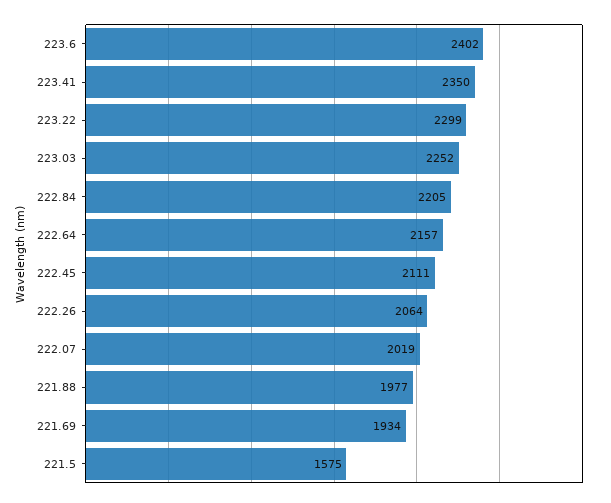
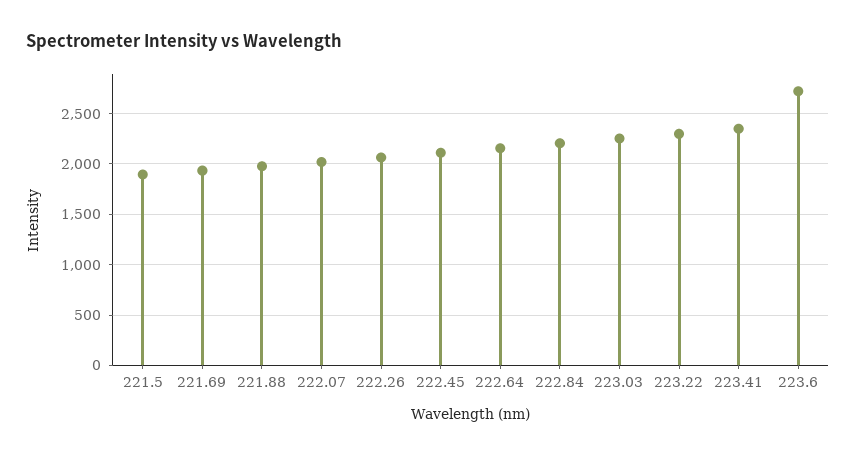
223.6: 2402 -> 2700
221.5: 1575 -> 1900

